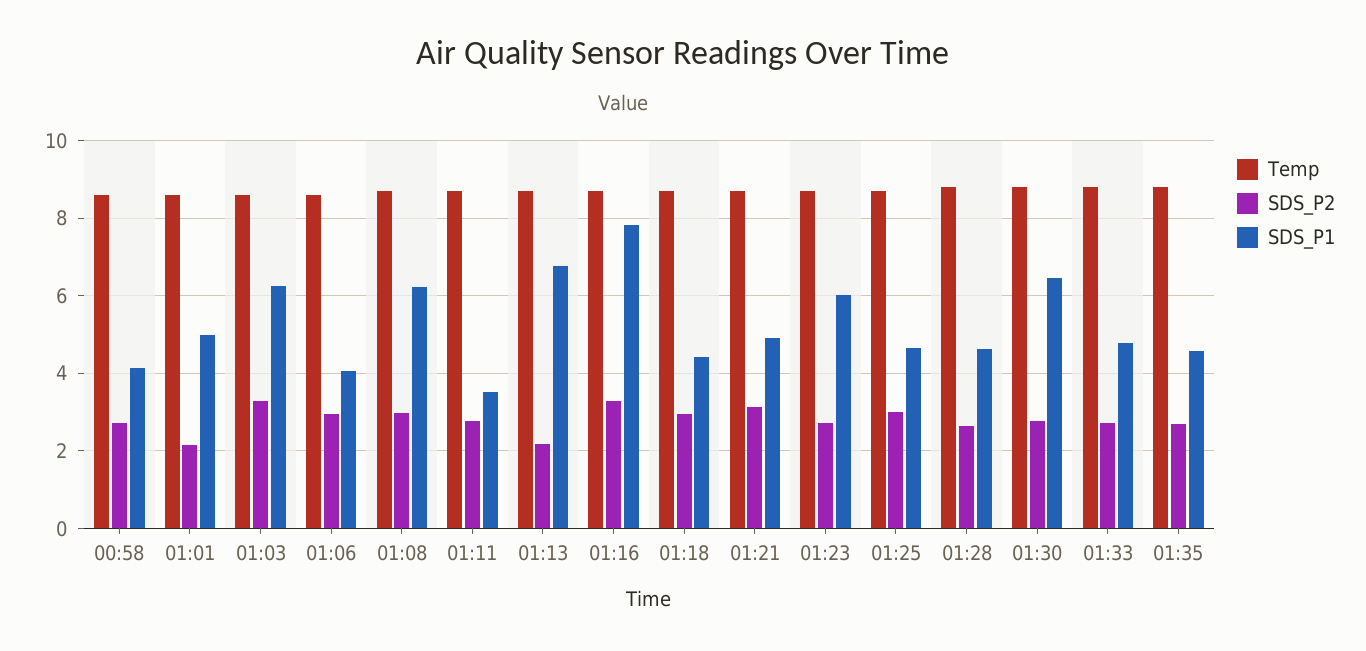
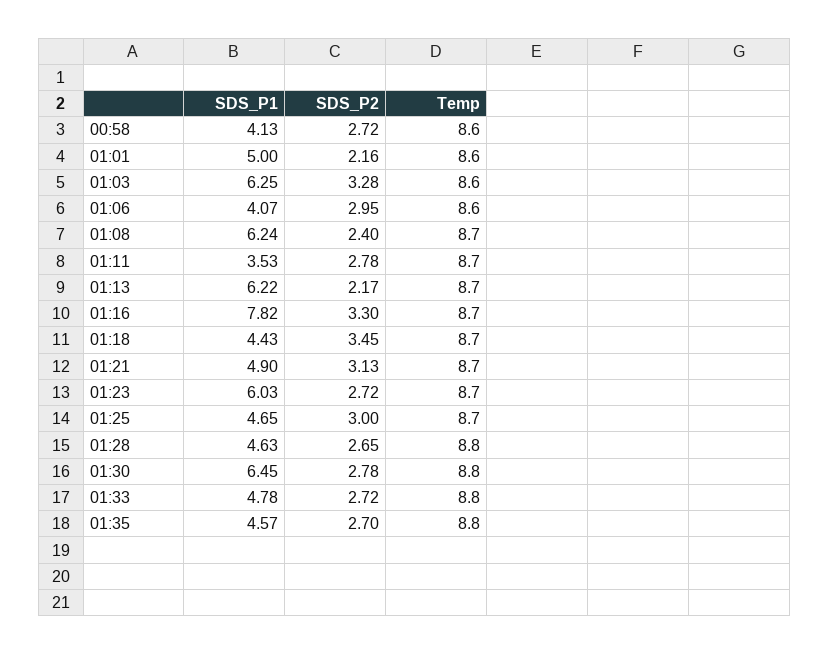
SDS_P2, 01:08: 3 -> 2.4
SDS_P1, 01:13: 6.8 -> 6.22
SDS_P2, 01:18: 3 -> 3.45

